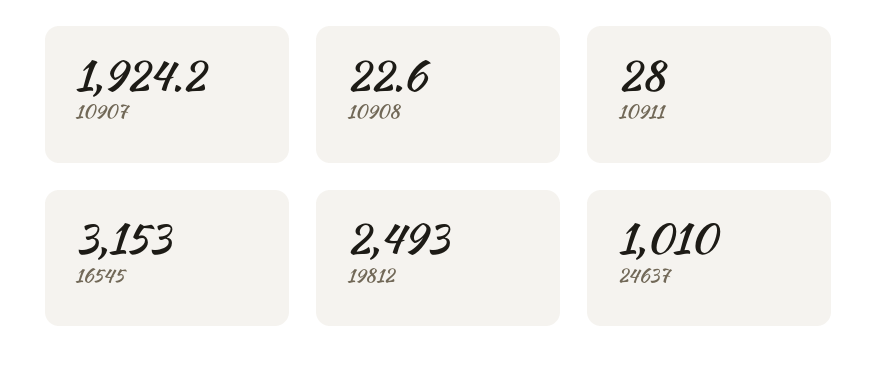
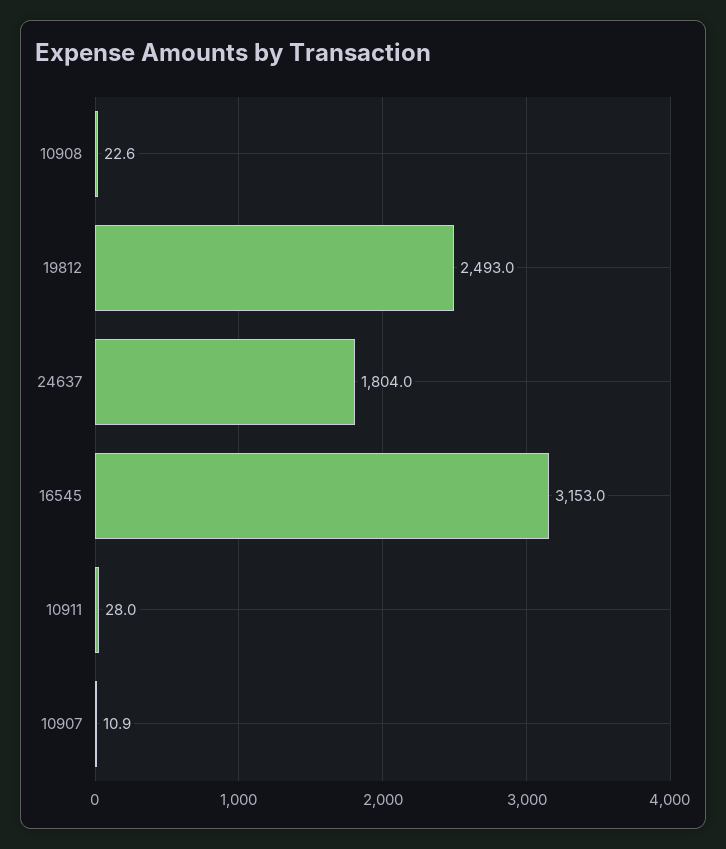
10907: 1924.2 -> 10.9
24637: 1010 -> 1804

